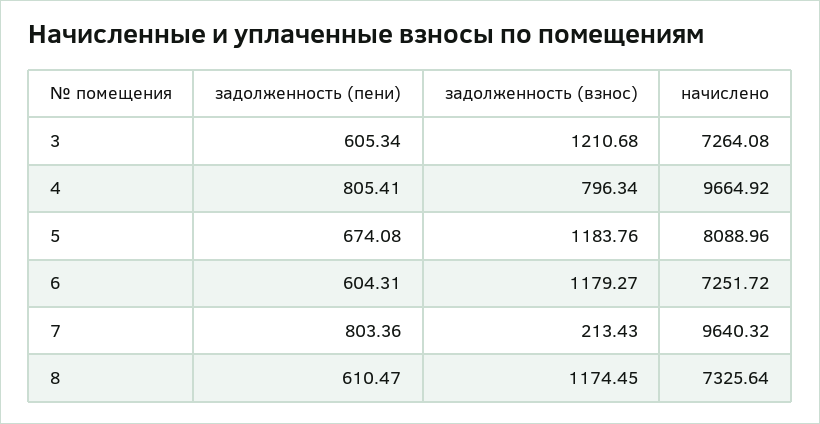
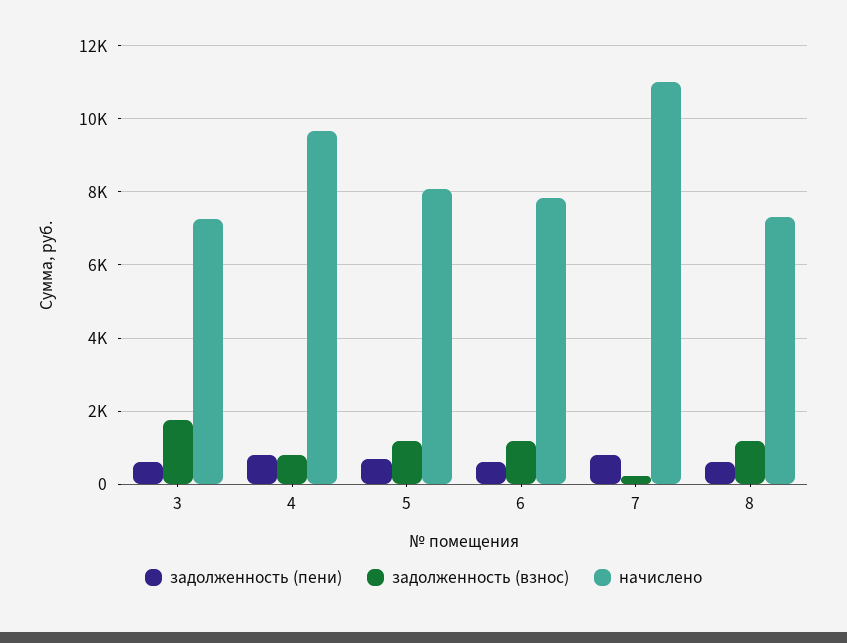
задолженность (взнос), 3: 1210.68 -> 1800
начислено, 6: 7251.72 -> 7800
начислено, 7: 9640.32 -> 11000

